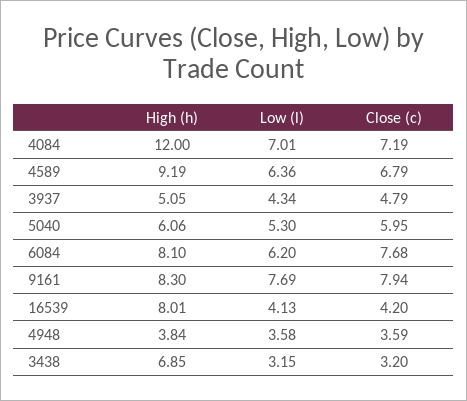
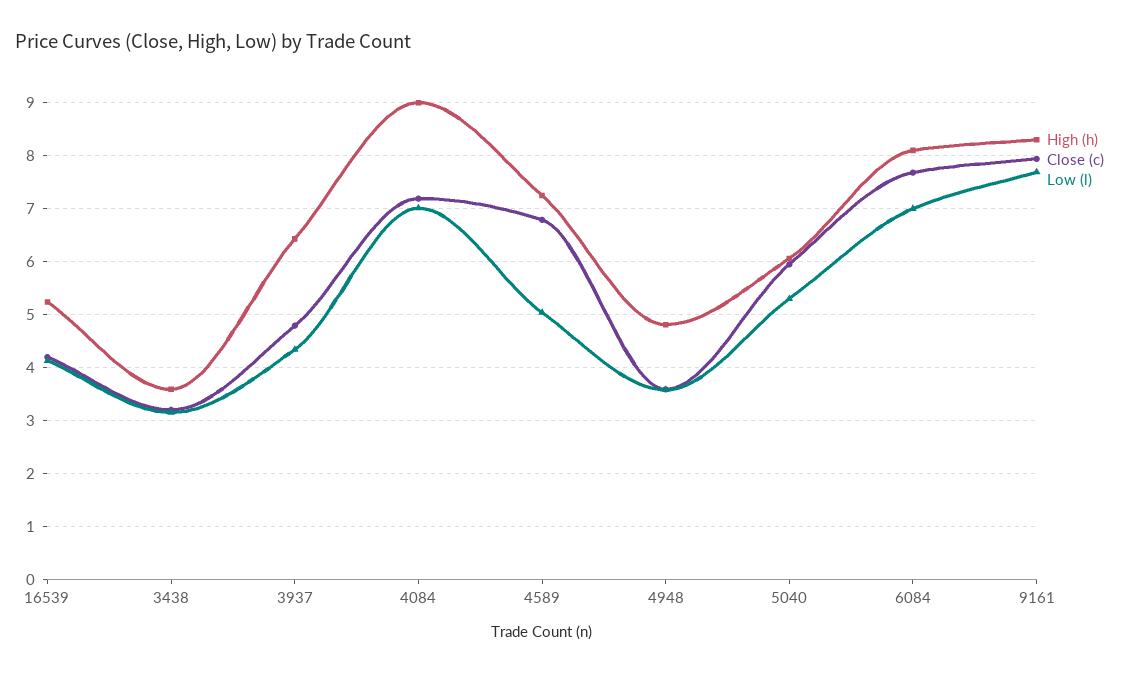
High (h), 4084: 12 -> 9
High (h), 4589: 9.19 -> 7.2
Low (l), 4589: 6.36 -> 5
High (h), 3937: 5.05 -> 6.4
Low (l), 6084: 6.2 -> 7
High (h), 16539: 8.01 -> 5.2
High (h), 4948: 3.84 -> 4.8
High (h), 3438: 6.85 -> 3.6

